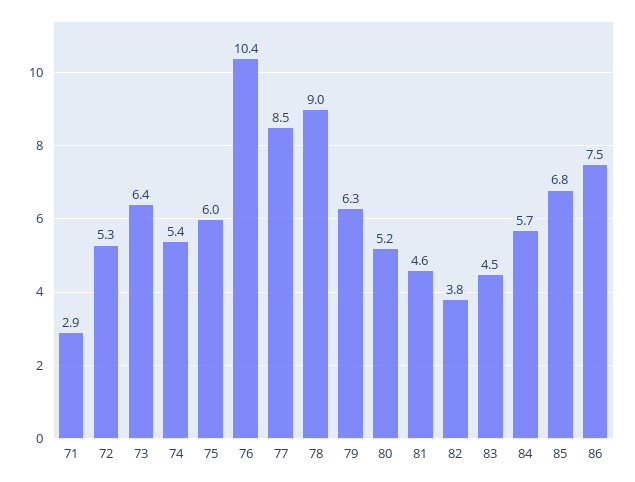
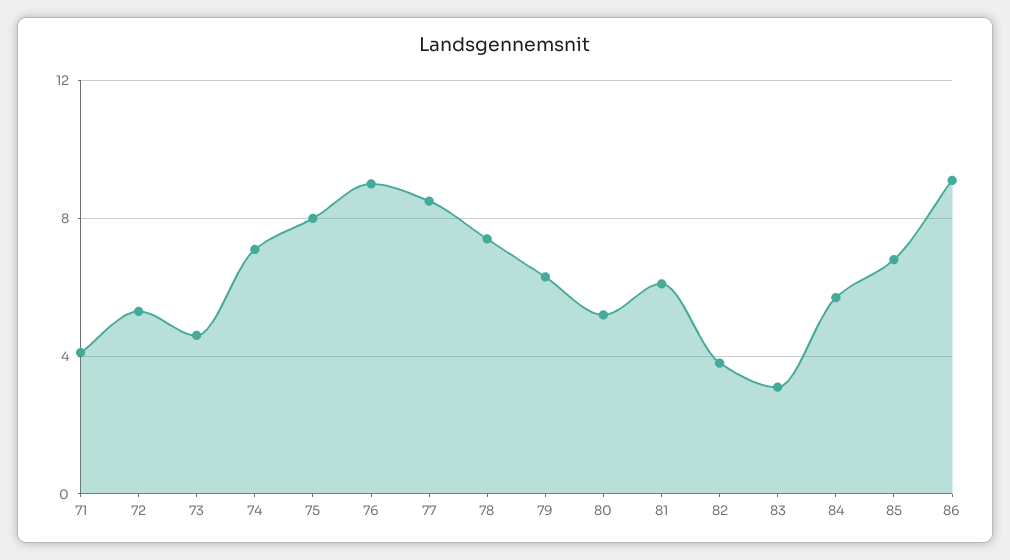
71: 2.9 -> 4
73: 6.4 -> 4.5
74: 5.4 -> 7
75: 6 -> 8
76: 10.4 -> 9
78: 9 -> 7.5
81: 4.6 -> 6
83: 4.5 -> 3
86: 7.5 -> 9

